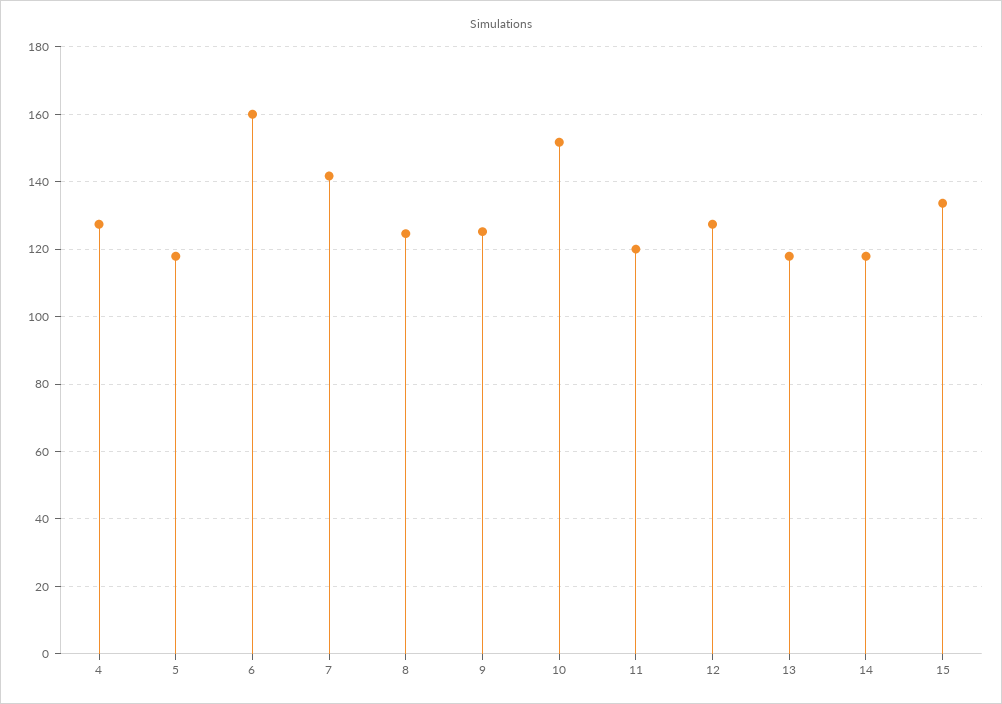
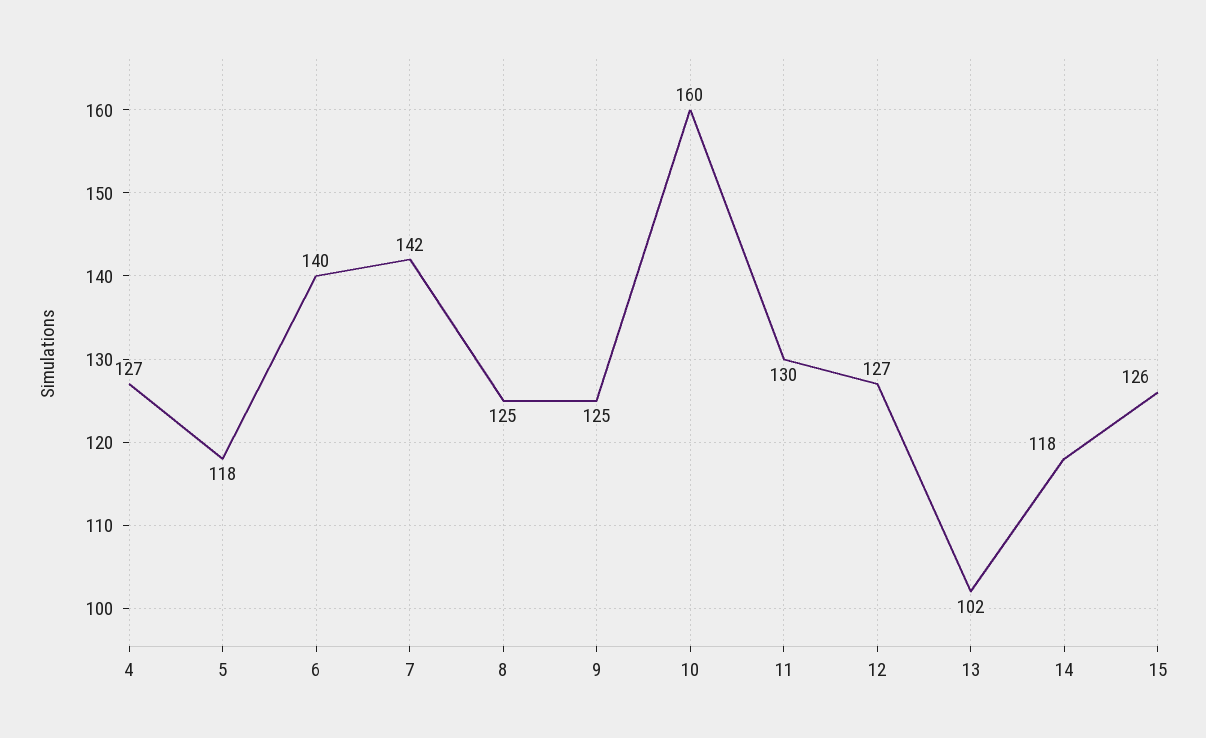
6: 160 -> 140
10: 152 -> 160
11: 120 -> 130
13: 118 -> 102
15: 134 -> 126

